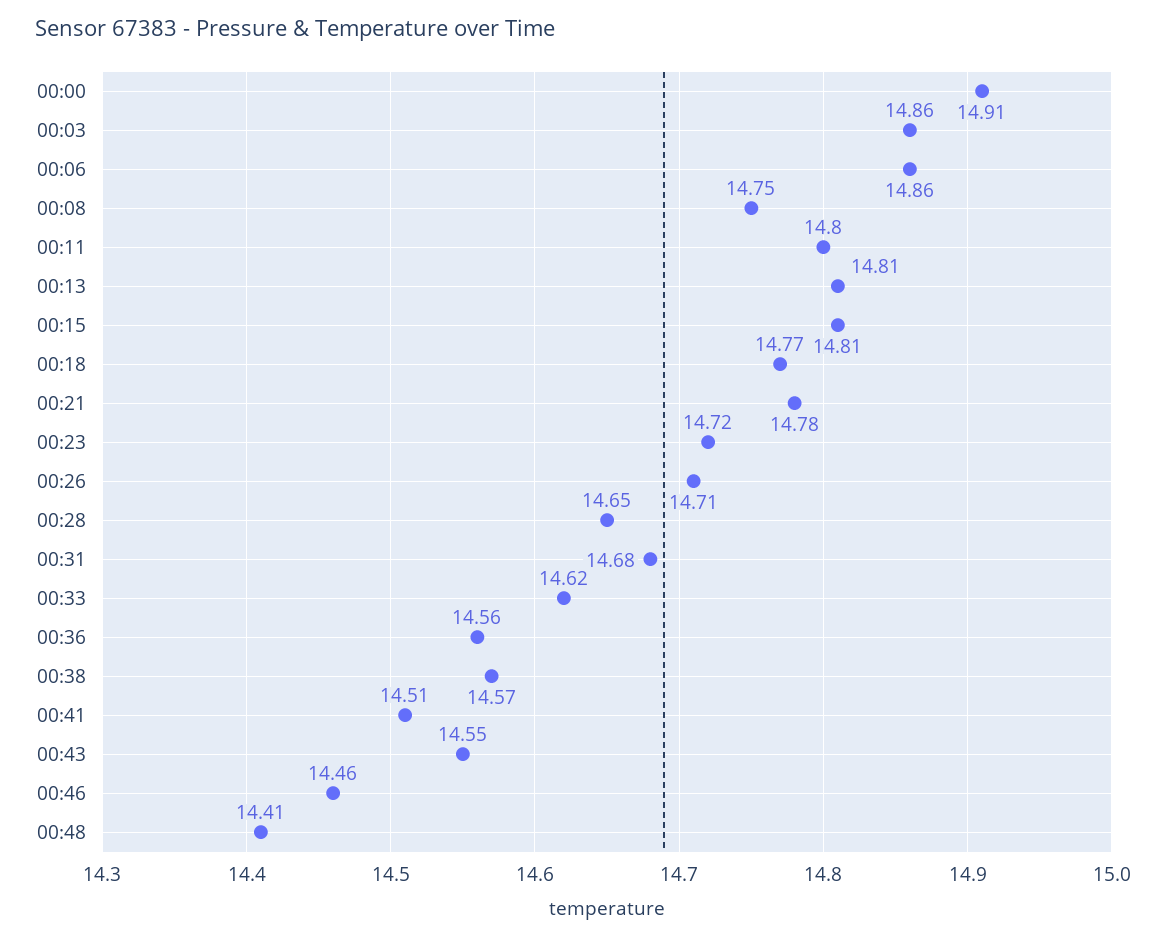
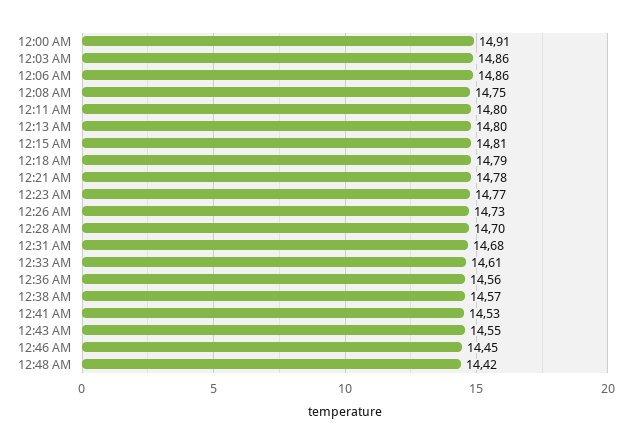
00:13: 14.81 -> 14.8
00:18: 14.77 -> 14.79
00:23: 14.72 -> 14.77
00:26: 14.71 -> 14.73
00:28: 14.65 -> 14.7
00:33: 14.62 -> 14.61
00:41: 14.51 -> 14.53
00:46: 14.46 -> 14.45
00:48: 14.41 -> 14.42

